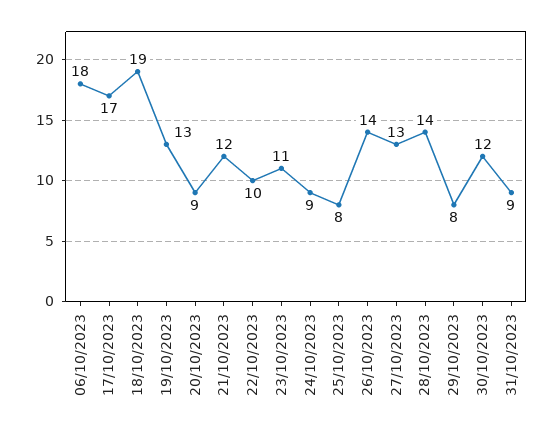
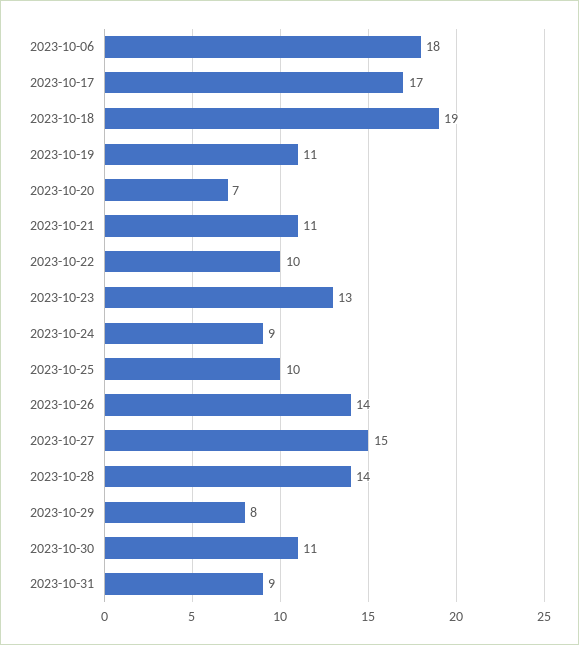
19/10/2023: 13 -> 11
20/10/2023: 9 -> 7
21/10/2023: 12 -> 11
23/10/2023: 11 -> 13
25/10/2023: 8 -> 10
27/10/2023: 13 -> 15
30/10/2023: 12 -> 11

